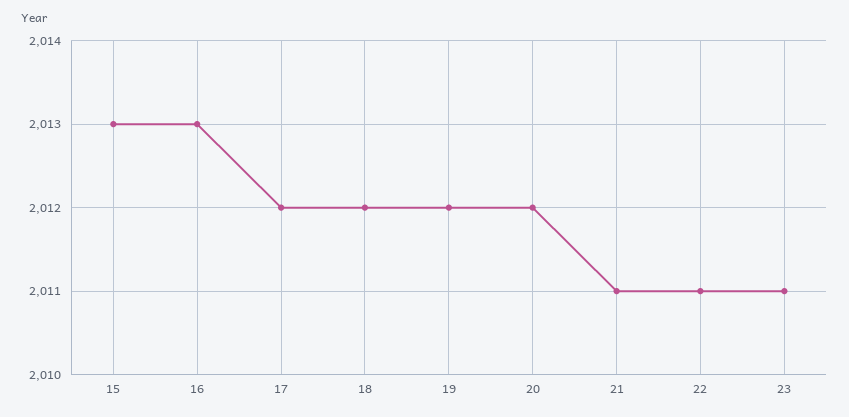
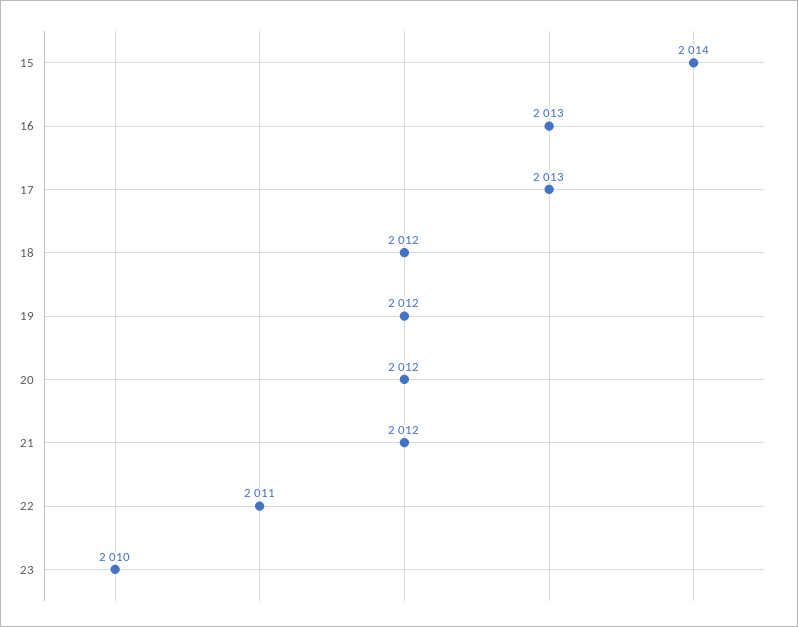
15: 2013 -> 2014
17: 2012 -> 2013
21: 2011 -> 2012
23: 2011 -> 2010

